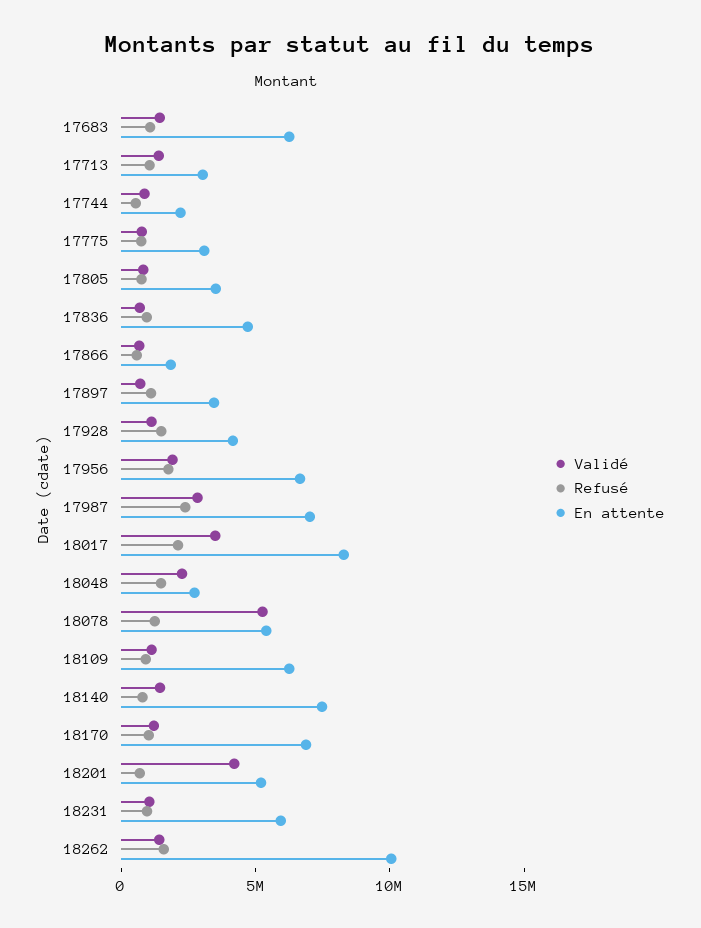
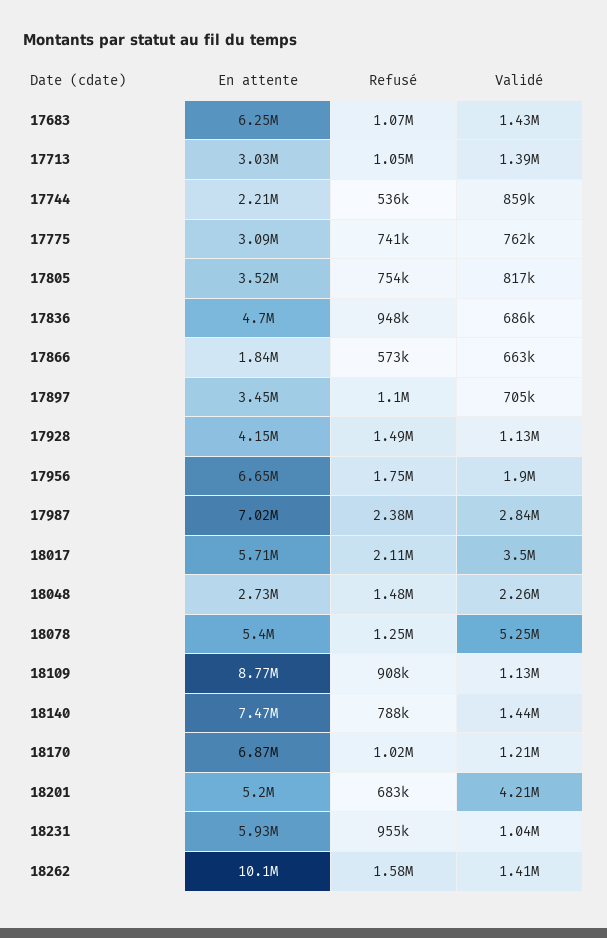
En attente, 18017: 8000000 -> 5710000
En attente, 18109: 6000000 -> 8770000

